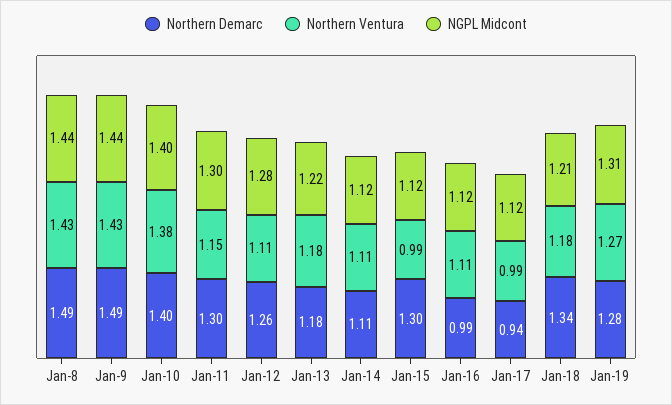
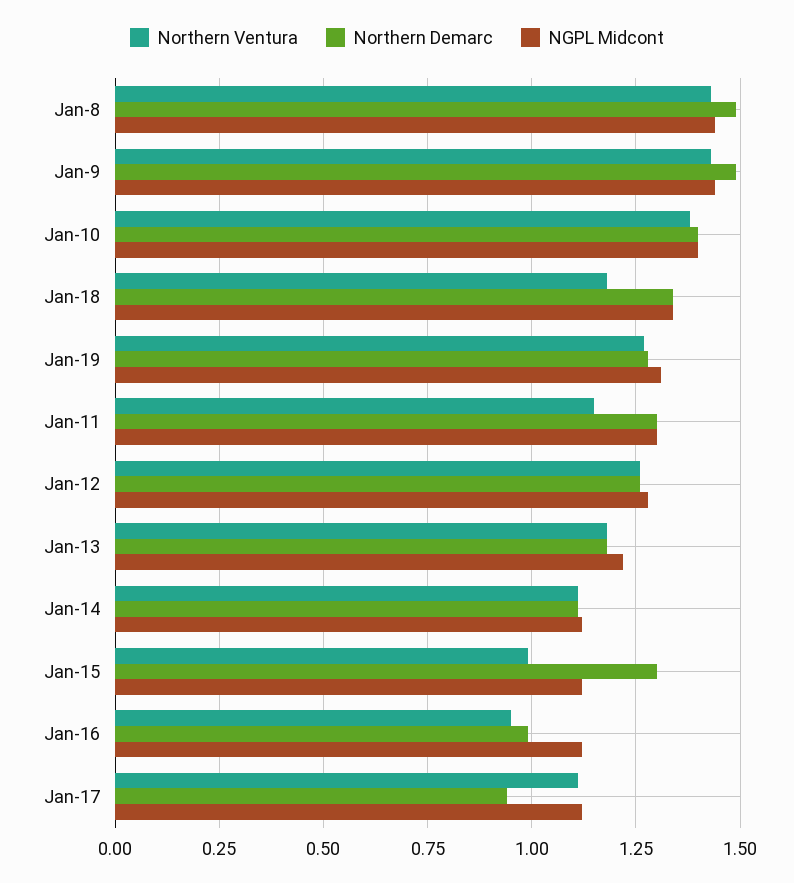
Northern Ventura, Jan-12: 1.11 -> 1.25
Northern Ventura, Jan-16: 1.11 -> 0.95
Northern Ventura, Jan-17: 0.99 -> 1.1
NGPL Midcont, Jan-18: 1.21 -> 1.35

